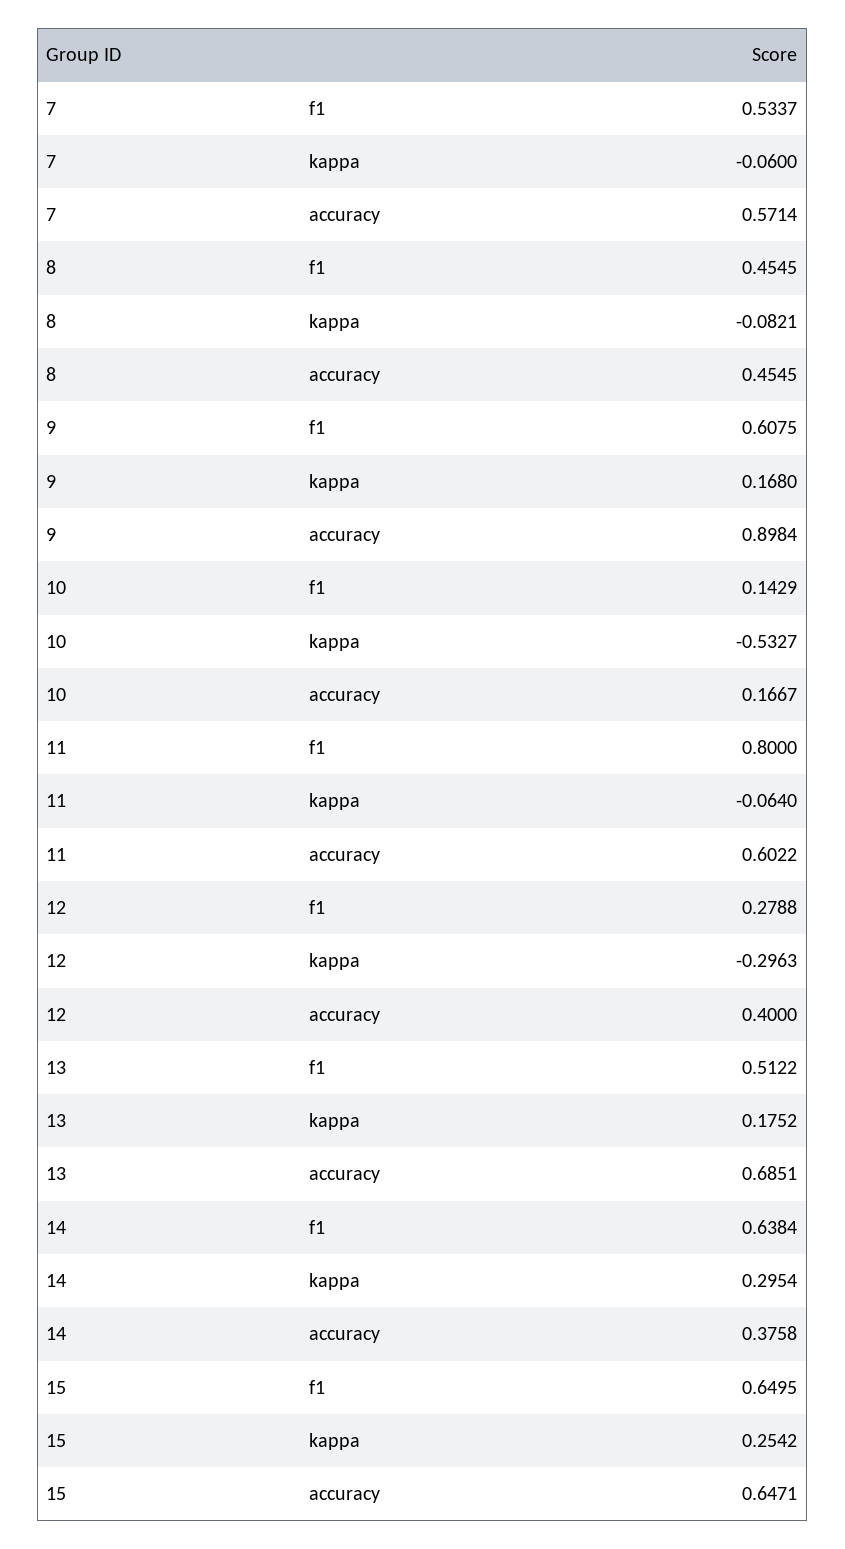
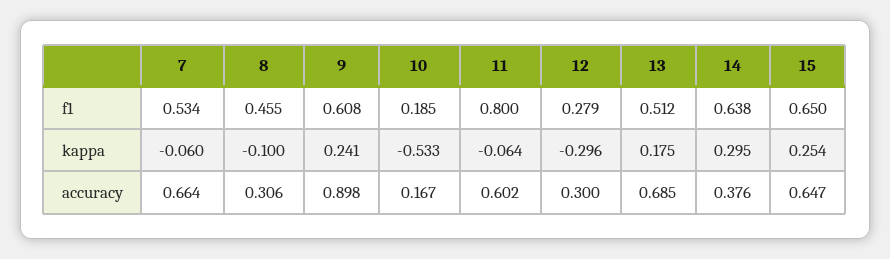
7, accuracy: 0.5714 -> 0.664
8, kappa: -0.0821 -> -0.1
8, accuracy: 0.4545 -> 0.306
9, kappa: 0.168 -> 0.241
10, f1: 0.1429 -> 0.185
12, accuracy: 0.4 -> 0.3

